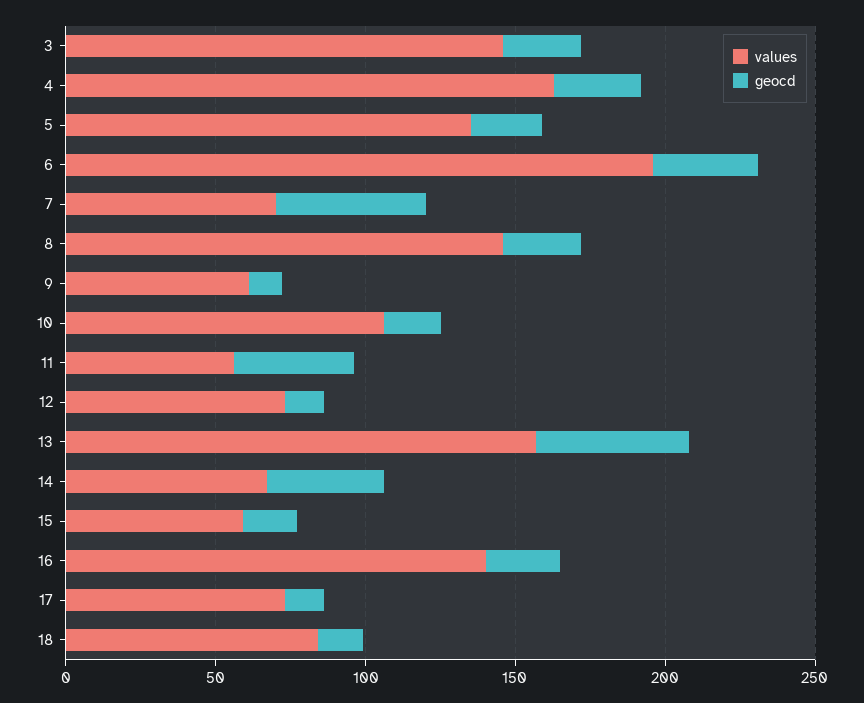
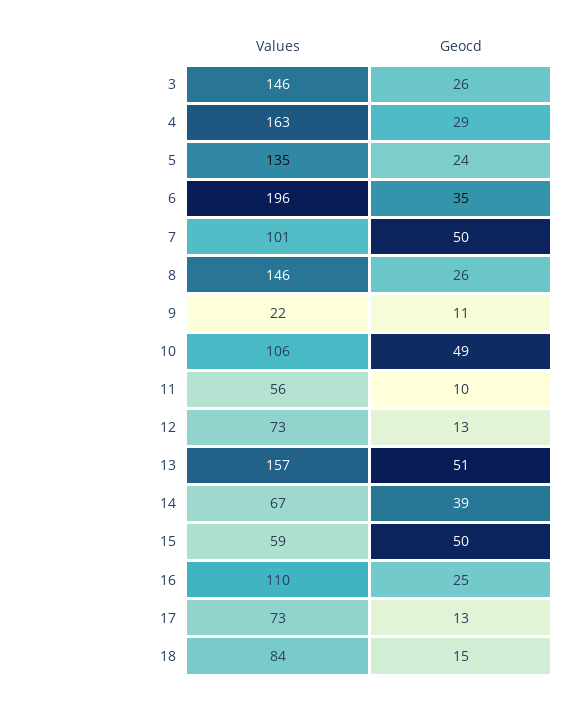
values, 7: 70 -> 101
values, 9: 60 -> 22
geocd, 10: 20 -> 49
geocd, 11: 40 -> 10
geocd, 15: 20 -> 50
values, 16: 140 -> 110

